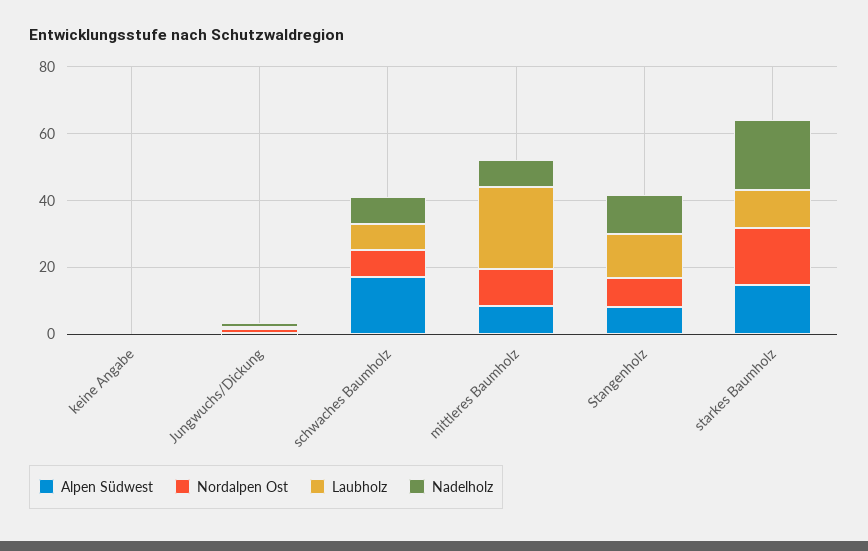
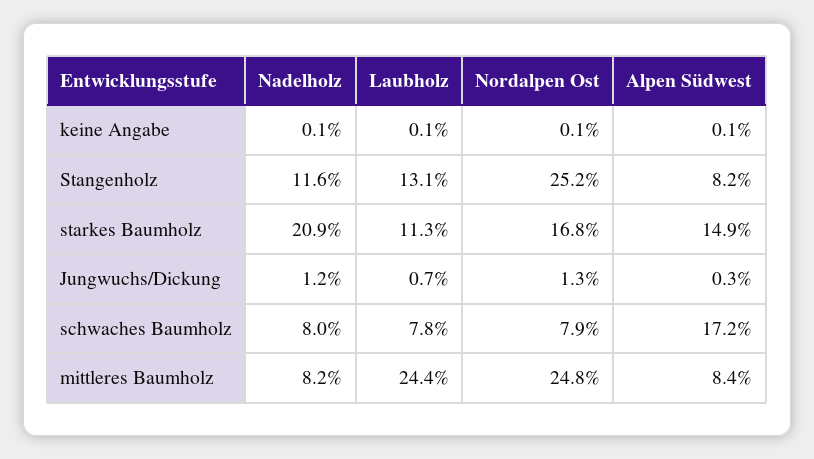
Nordalpen Ost, mittleres Baumholz: 10 -> 24.8
Nordalpen Ost, Stangenholz: 10 -> 25.2

